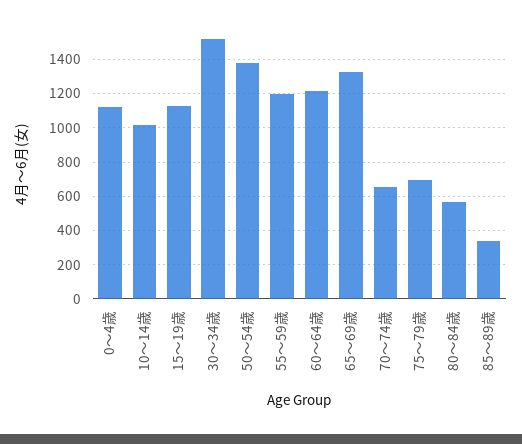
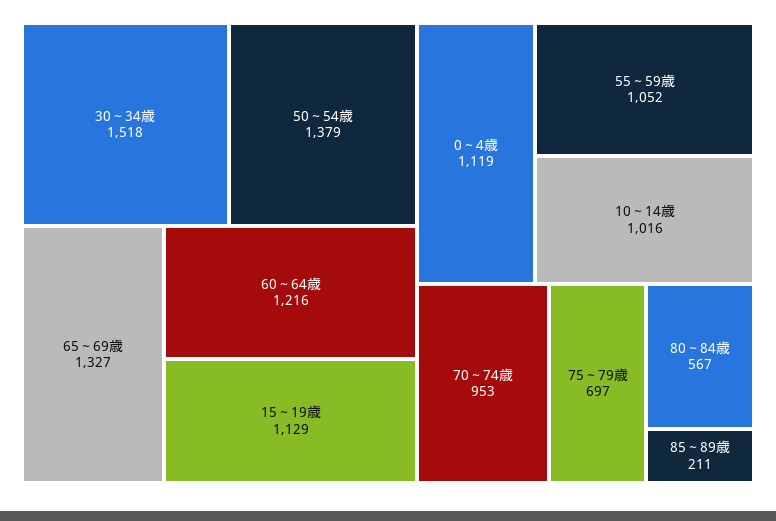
55～59歳: 1200 -> 1052
70～74歳: 650 -> 953
85～89歳: 350 -> 211

